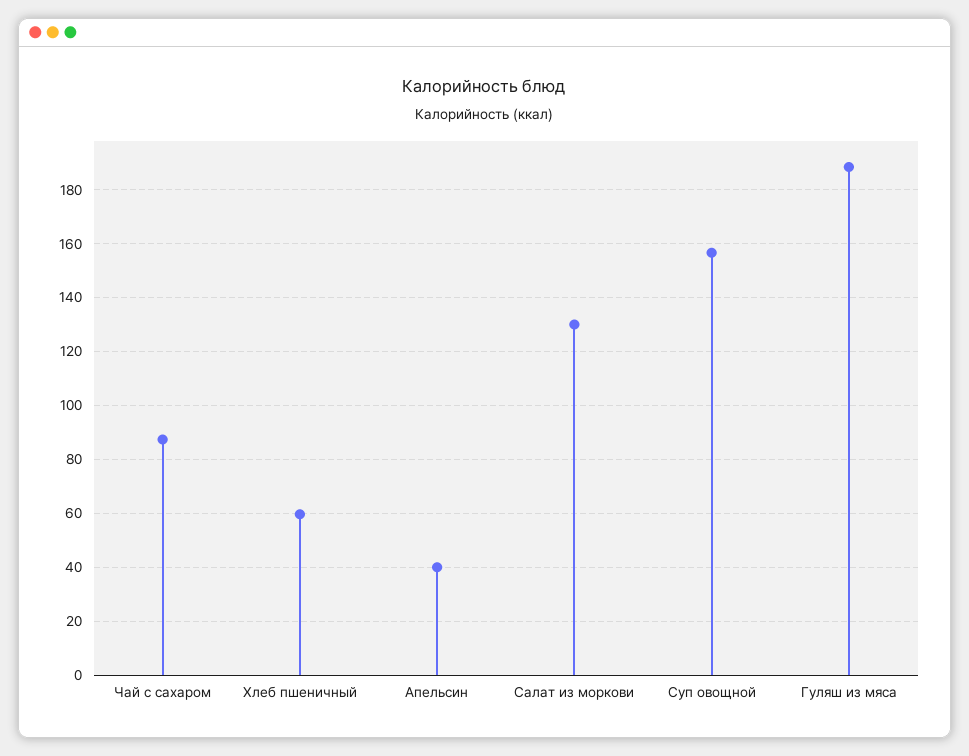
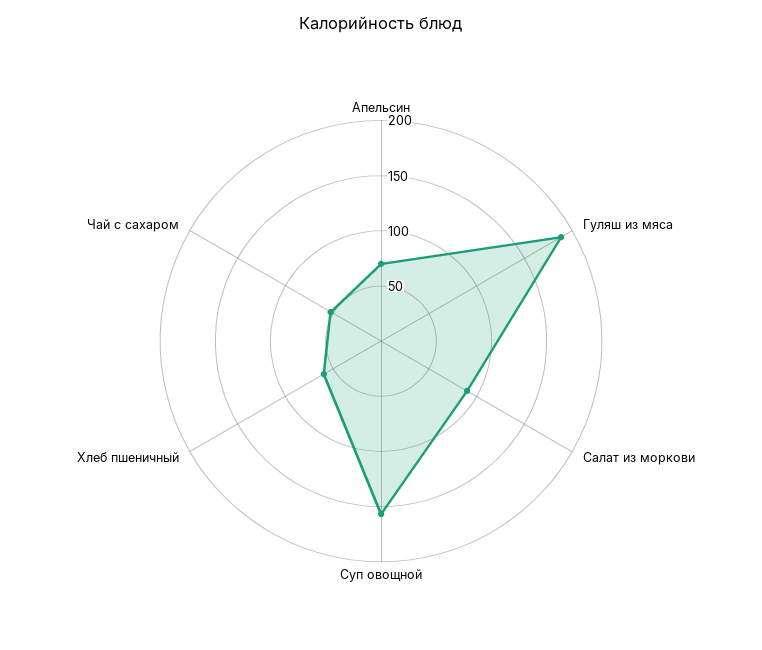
Чай с сахаром: 87.5 -> 50
Апельсин: 40 -> 70
Салат из моркови: 130 -> 90

